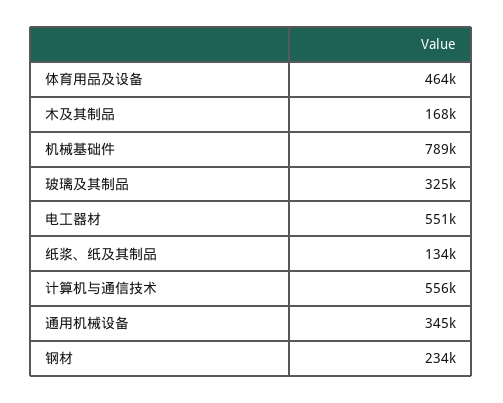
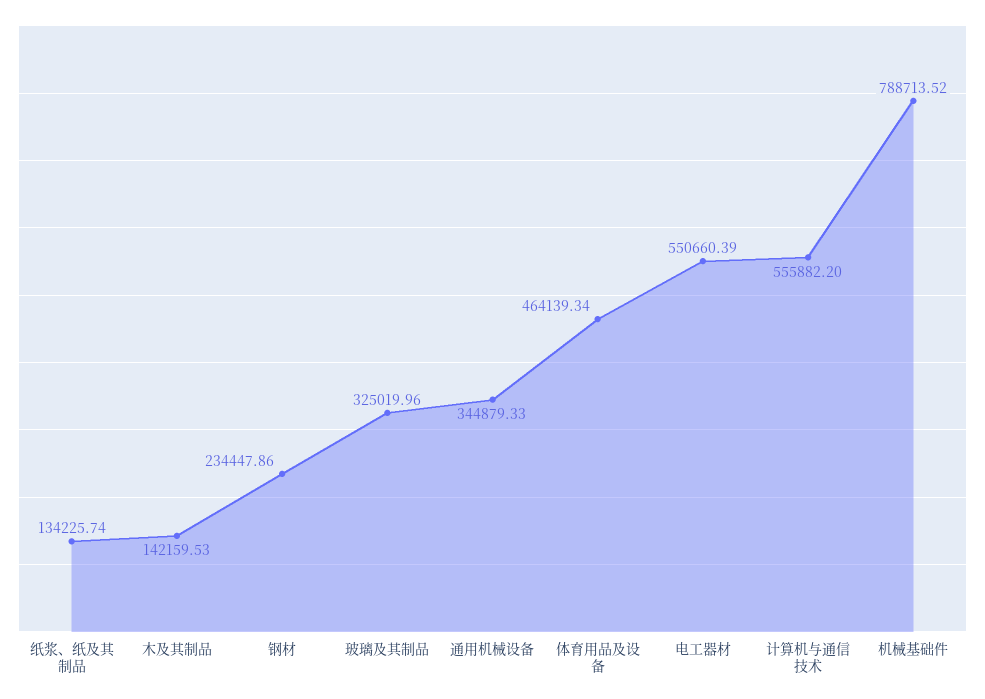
木及其制品: 168000 -> 142159.53

